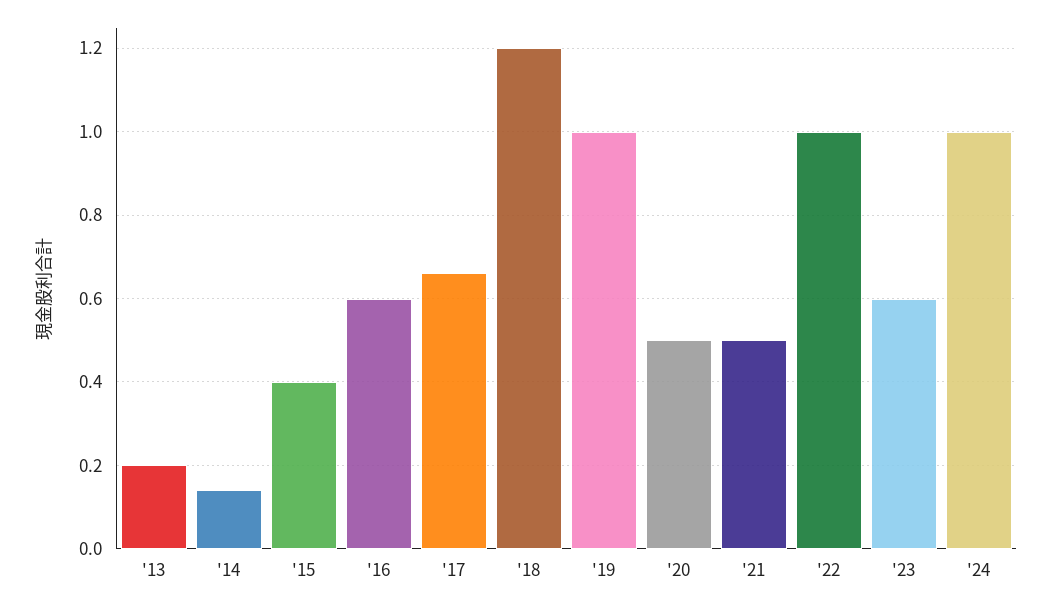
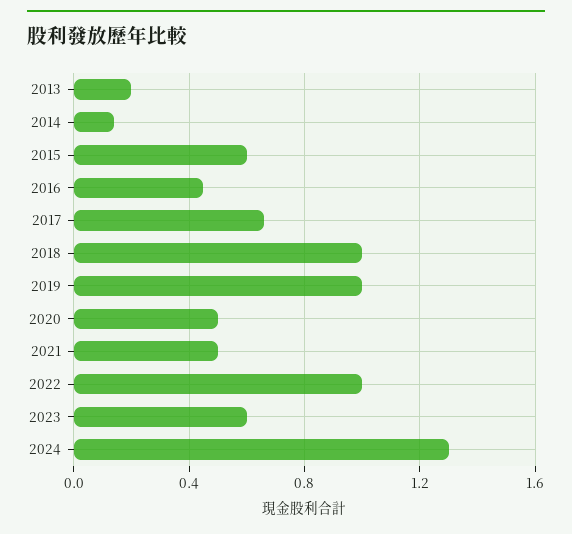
'15: 0.4 -> 0.6
'16: 0.6 -> 0.45
'18: 1.2 -> 1
'24: 1 -> 1.3

